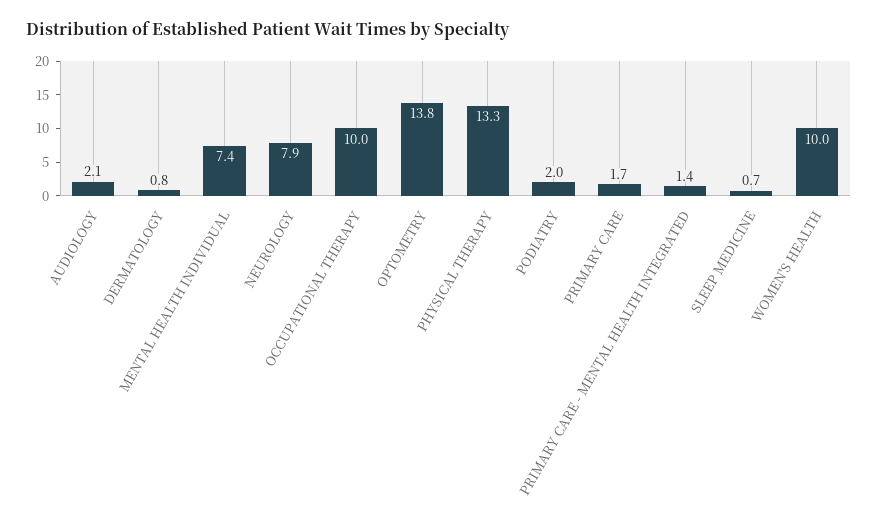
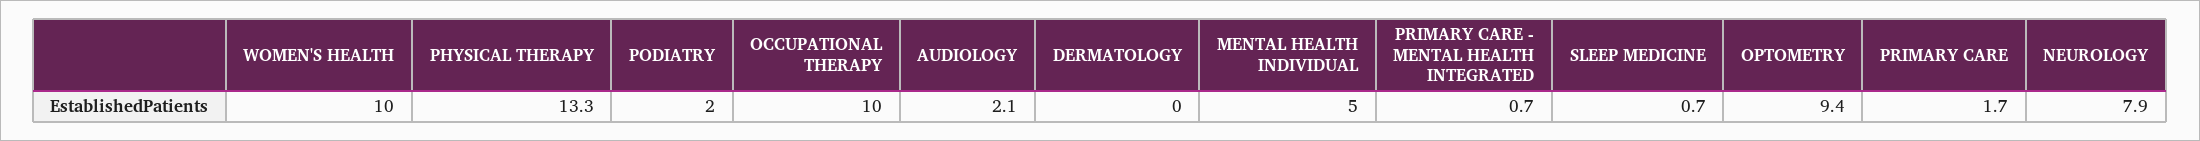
DERMATOLOGY: 0.8 -> 0
MENTAL HEALTH INDIVIDUAL: 7.4 -> 5
OPTOMETRY: 13.8 -> 9.4
PRIMARY CARE - MENTAL HEALTH INTEGRATED: 1.4 -> 0.7

